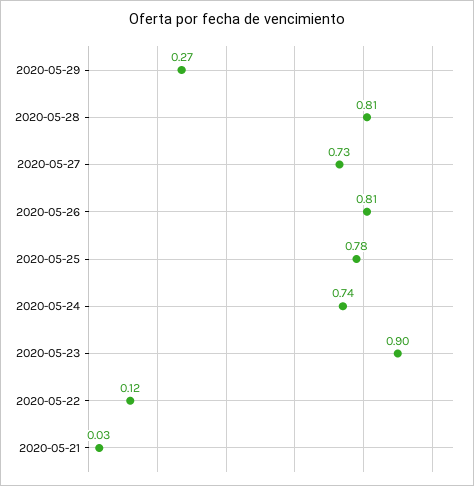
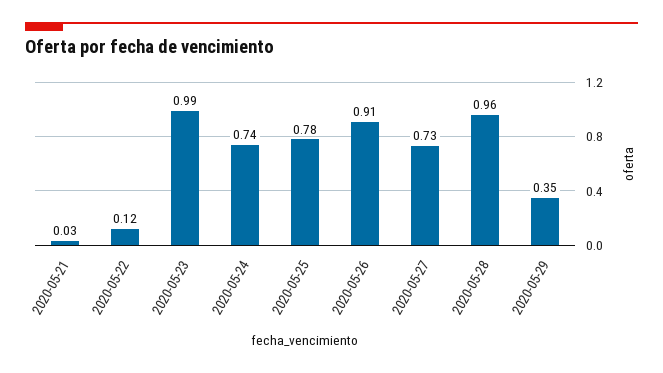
2020-05-29: 0.27 -> 0.35
2020-05-28: 0.81 -> 0.96
2020-05-26: 0.81 -> 0.91
2020-05-23: 0.9 -> 0.99

